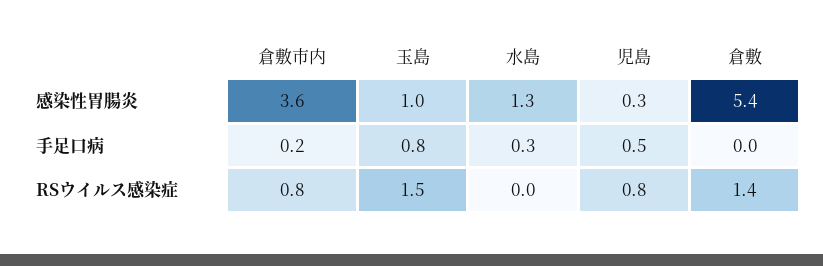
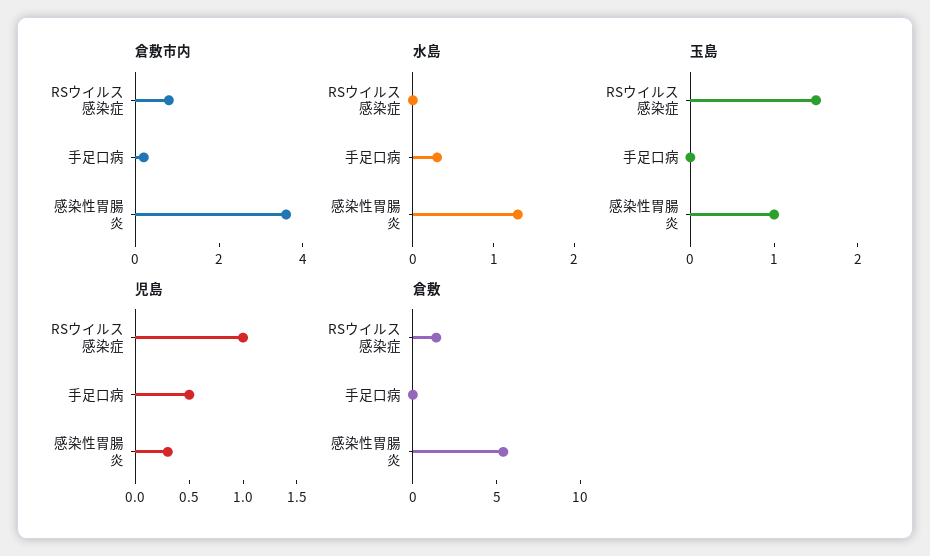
玉島, 手足口病: 0.8 -> 0
児島, RSウイルス感染症: 0.8 -> 1

